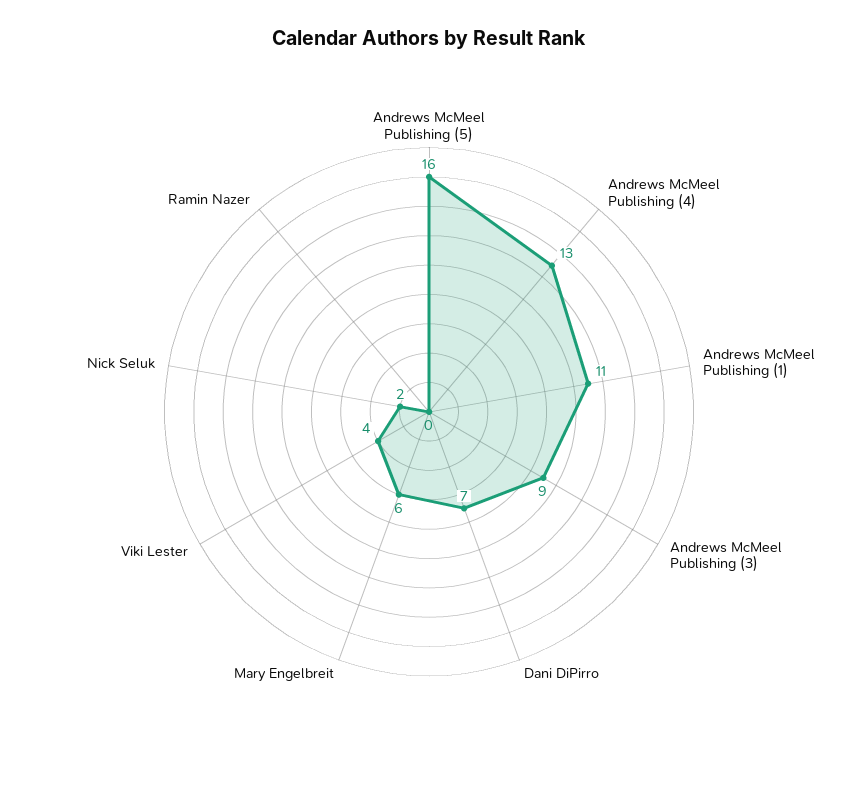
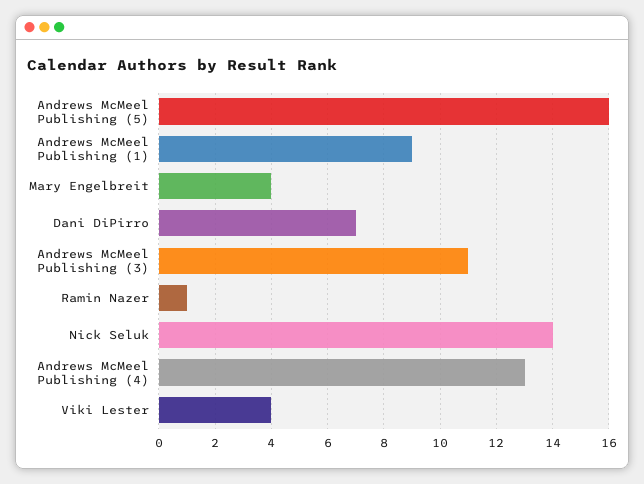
Andrews McMeel Publishing (1): 11 -> 9
Andrews McMeel Publishing (3): 9 -> 11
Mary Engelbreit: 6 -> 4
Nick Seluk: 2 -> 14
Ramin Nazer: 0 -> 1

